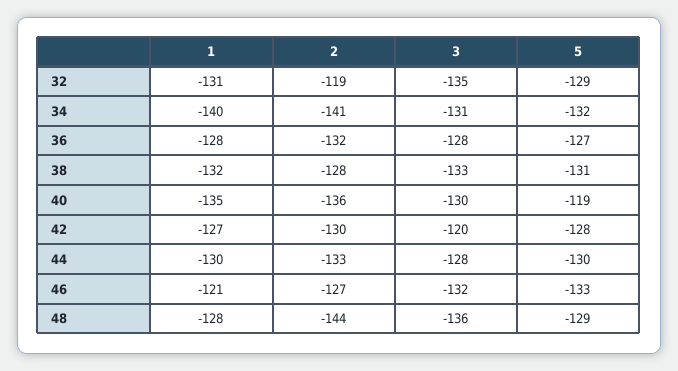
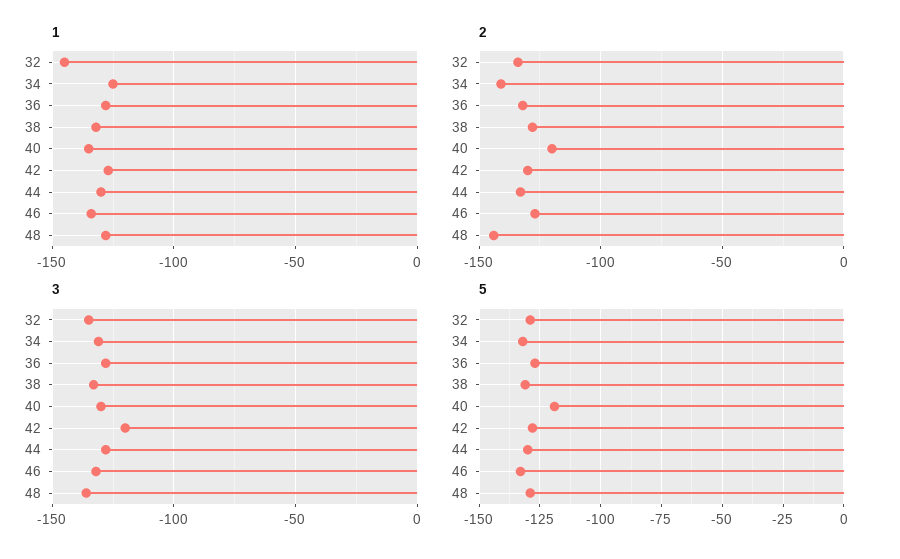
1, 32: -131 -> -145
2, 32: -119 -> -135
1, 34: -140 -> -125
2, 40: -136 -> -120
1, 46: -121 -> -135

